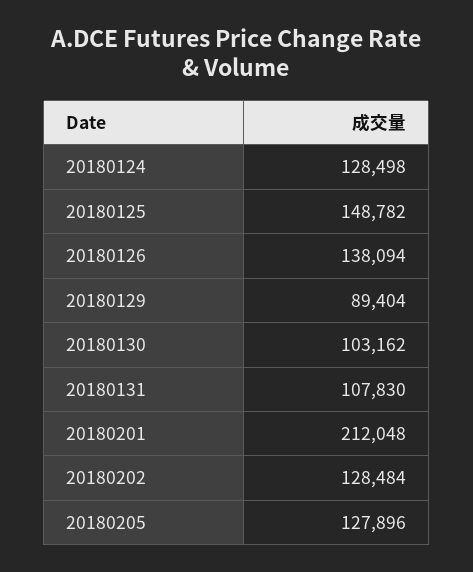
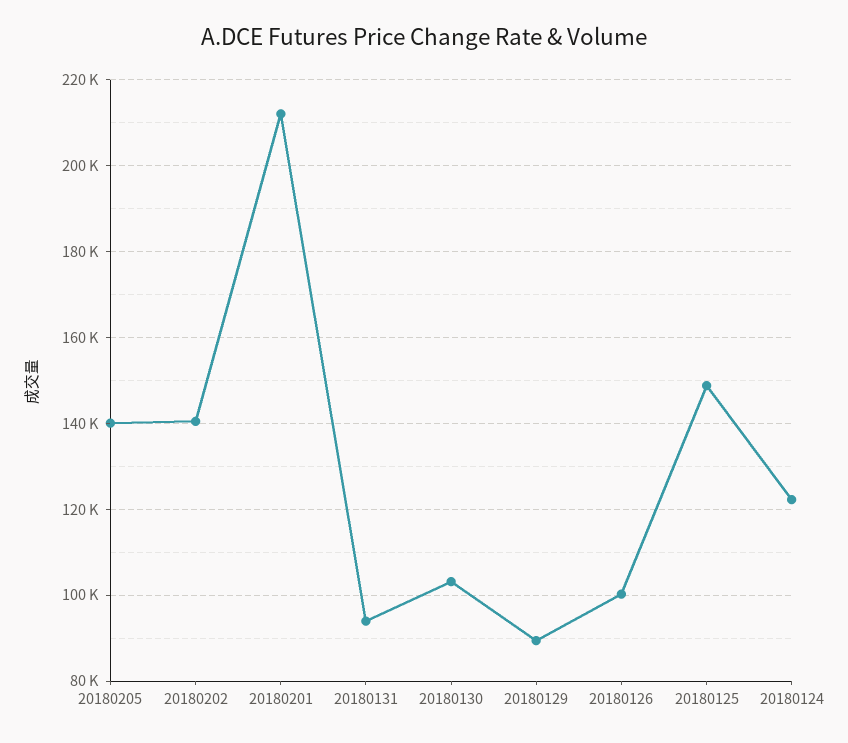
20180124: 128498 -> 122000
20180126: 138094 -> 100000
20180131: 107830 -> 94000
20180202: 128484 -> 140000
20180205: 127896 -> 140000

